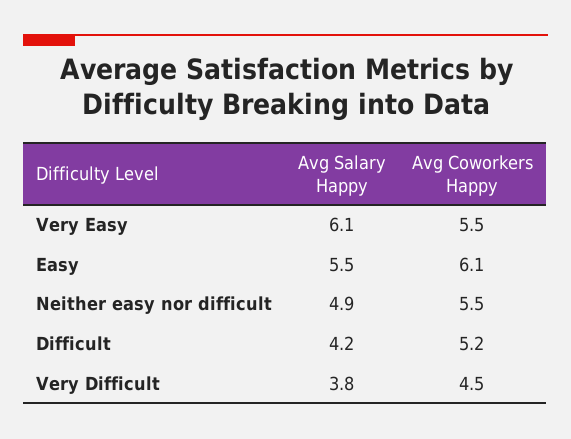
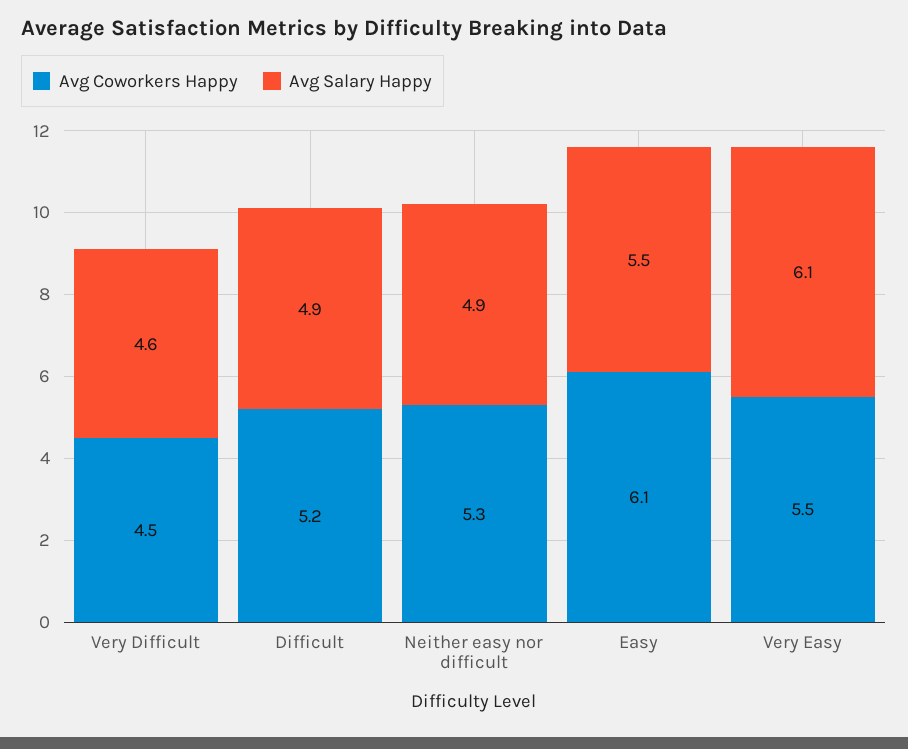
Avg Coworkers Happy, Neither easy nor difficult: 5.5 -> 5.3
Avg Salary Happy, Difficult: 4.2 -> 4.9
Avg Salary Happy, Very Difficult: 3.8 -> 4.6

